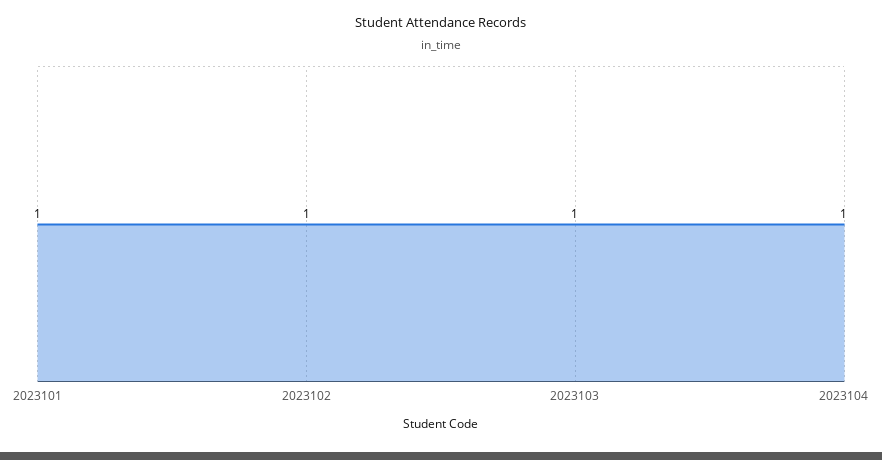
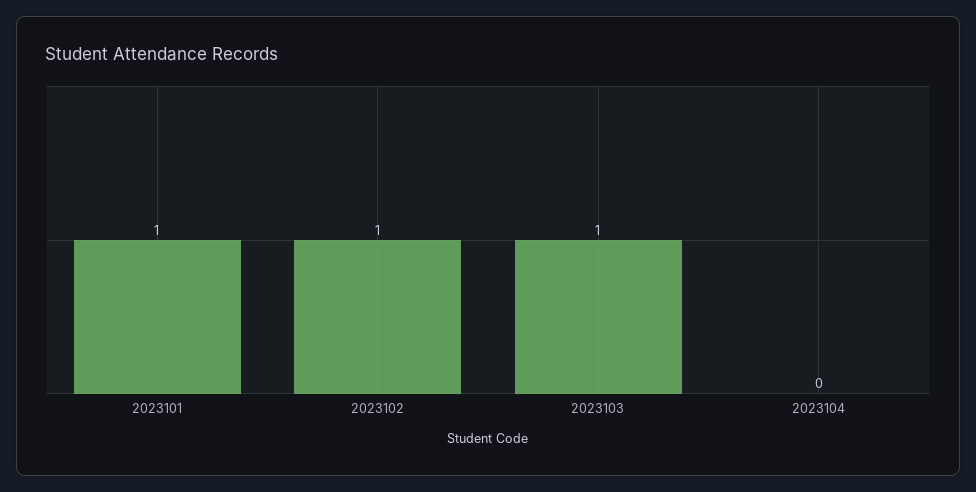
2023104: 1 -> 0

